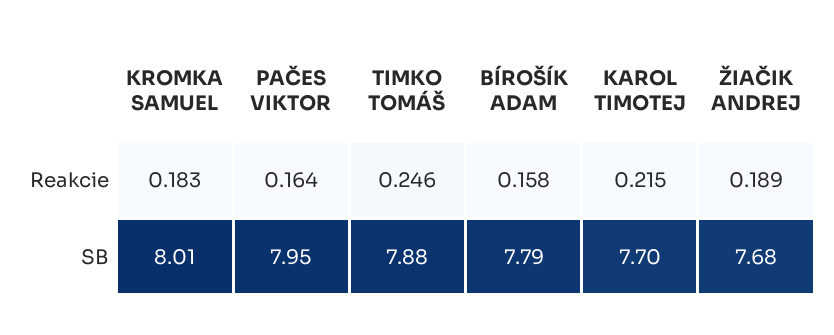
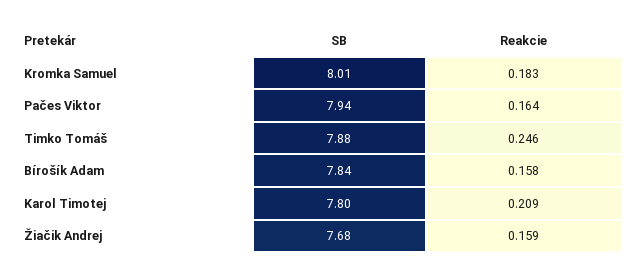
KAROL TIMOTEJ, Reakcie: 0.215 -> 0.209
ŽIAČIK ANDREJ, Reakcie: 0.189 -> 0.159
PAČES VIKTOR, SB: 7.95 -> 7.94
BÍROŠÍK ADAM, SB: 7.79 -> 7.84
KAROL TIMOTEJ, SB: 7.7 -> 7.8

